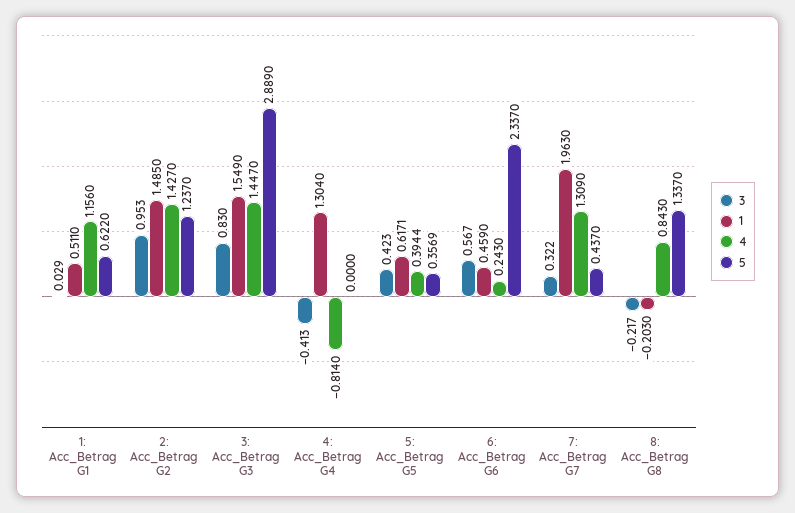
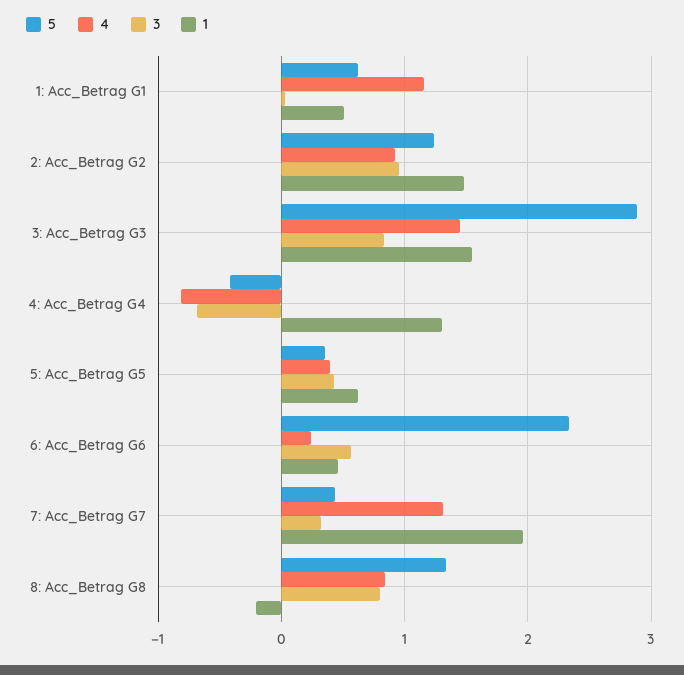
4, 2: Acc_Betrag G2: 1.427 -> 0.9
3, 4: Acc_Betrag G4: -0.413 -> -0.7
5, 4: Acc_Betrag G4: 0 -> -0.4
3, 8: Acc_Betrag G8: -0.217 -> 0.8

